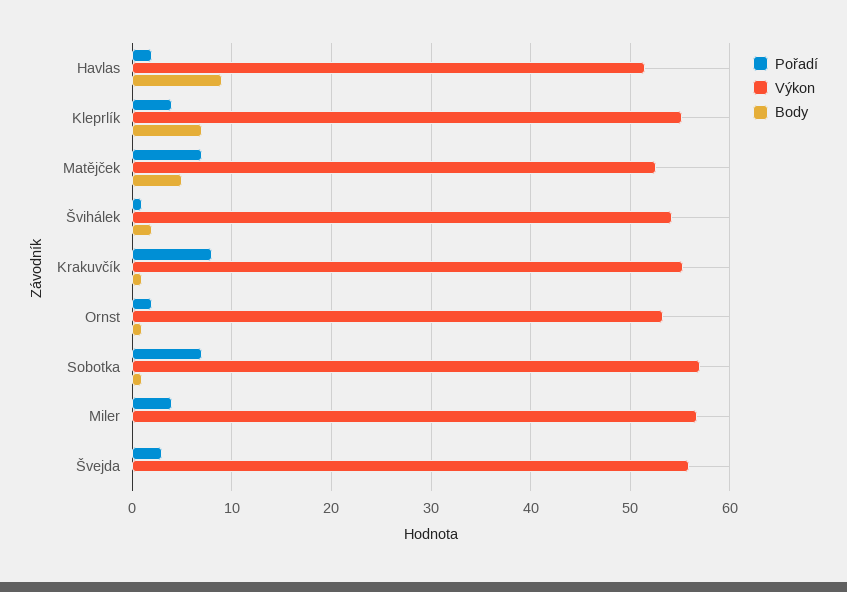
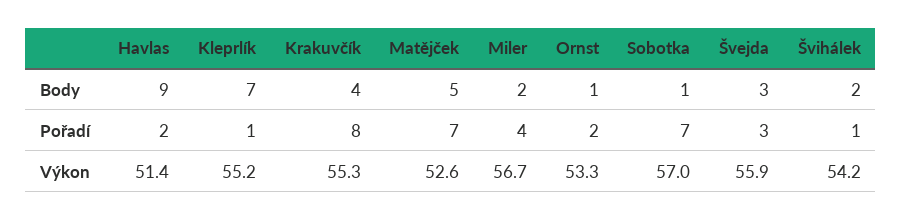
Pořadí, Kleprlík: 4 -> 1
Body, Krakuvčík: 1 -> 4
Body, Miler: 0 -> 2
Body, Švejda: 0 -> 3

